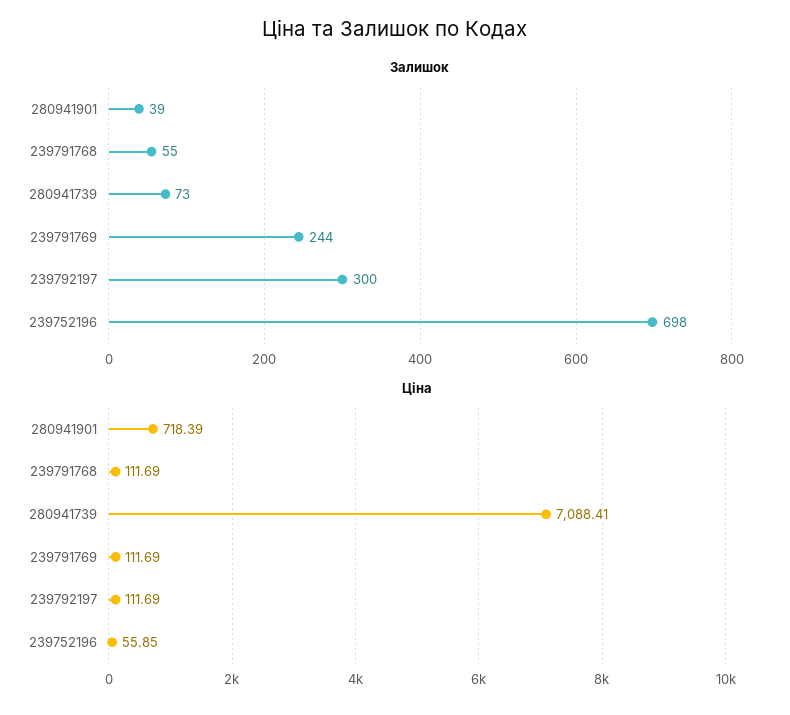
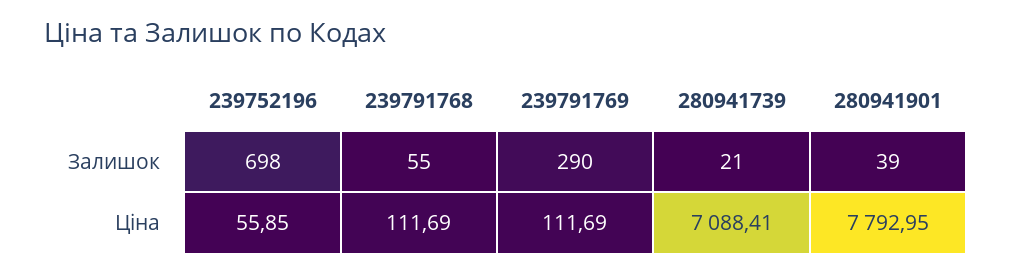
Залишок, 280941739: 73 -> 21
Залишок, 239791769: 244 -> 290
Залишок, 239792197: 300 -> none
Ціна, 280941901: 718.39 -> 7792.95
Ціна, 239792197: 111.69 -> none

